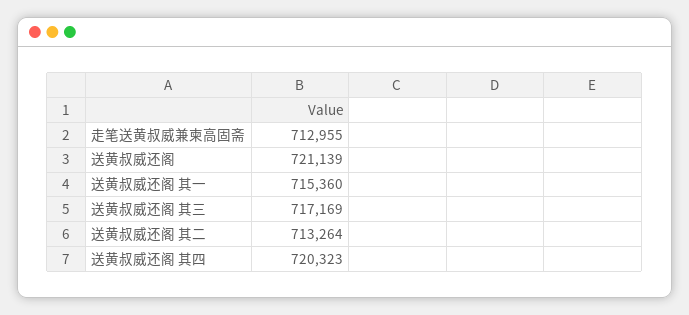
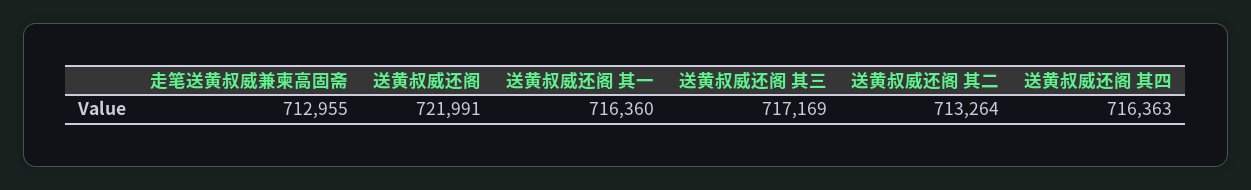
送黄叔威还阁: 721139 -> 721991
送黄叔威还阁 其一: 715360 -> 716360
送黄叔威还阁 其四: 720323 -> 716363

